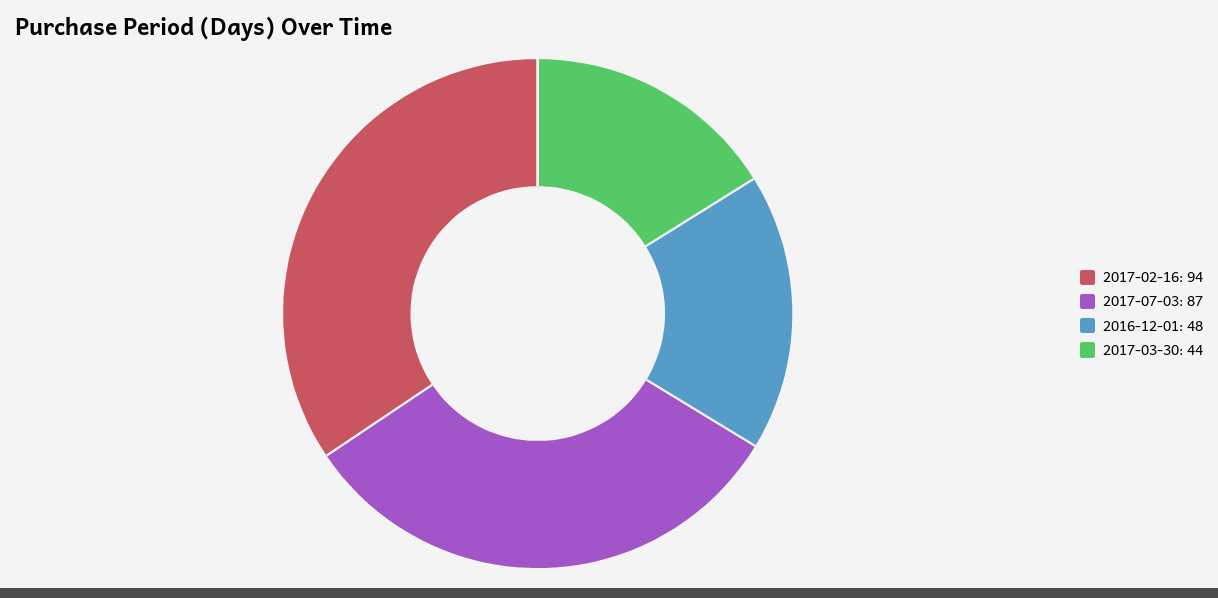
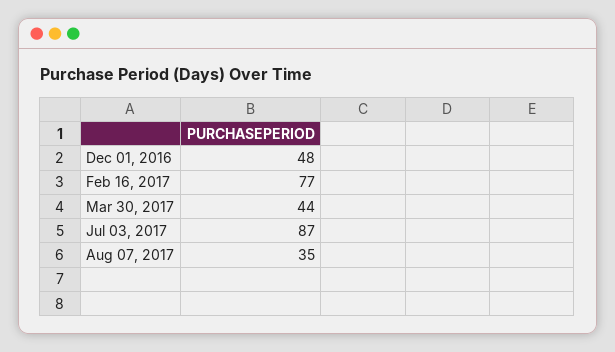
2017-02-16: 94 -> 77
Aug 07, 2017: none -> 35

